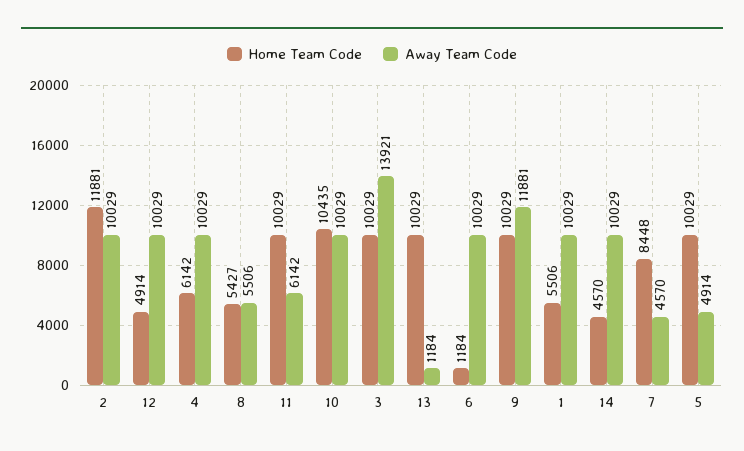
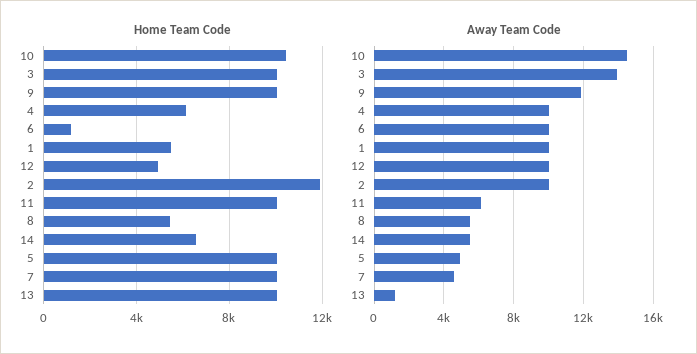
Away Team Code, 10: 10029 -> 14500
Home Team Code, 14: 4570 -> 6500
Away Team Code, 14: 10029 -> 5500
Home Team Code, 7: 8448 -> 10000

